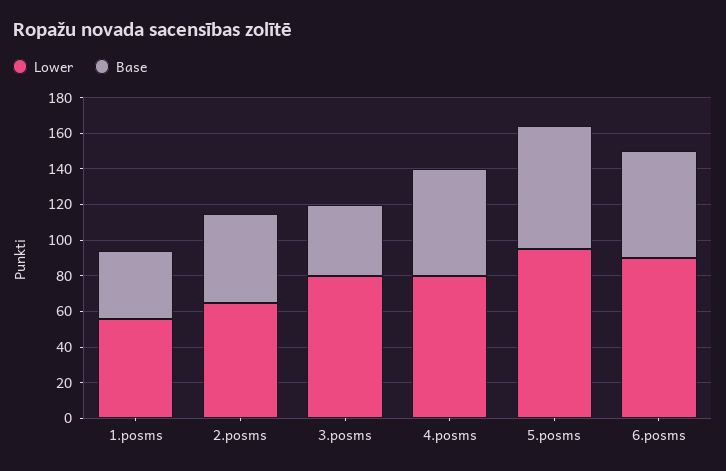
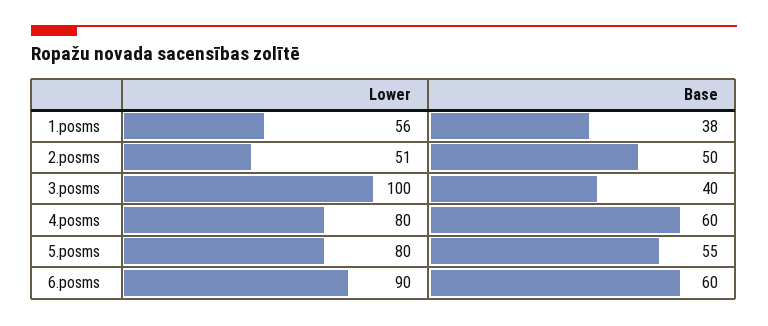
Lower, 2.posms: 65 -> 51
Lower, 3.posms: 80 -> 100
Lower, 5.posms: 95 -> 80
Base, 5.posms: 70 -> 55

